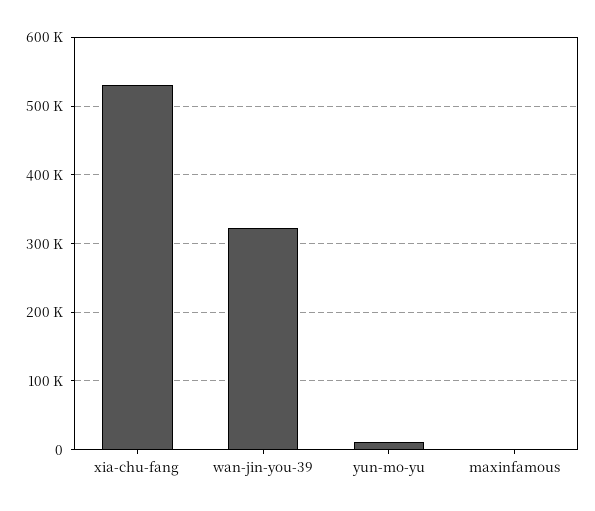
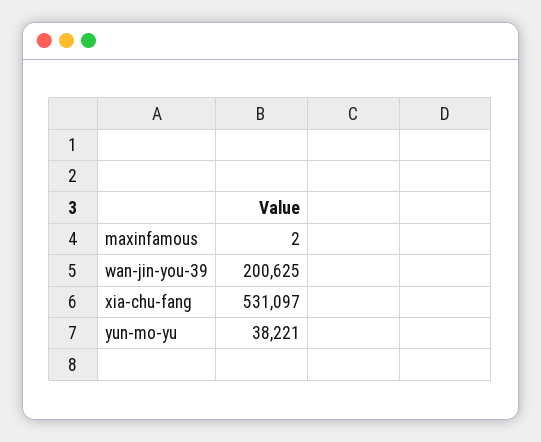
wan-jin-you-39: 320000 -> 200625
yun-mo-yu: 10000 -> 38221

